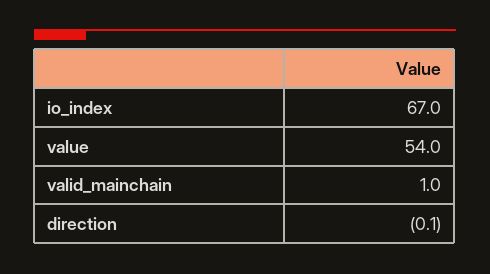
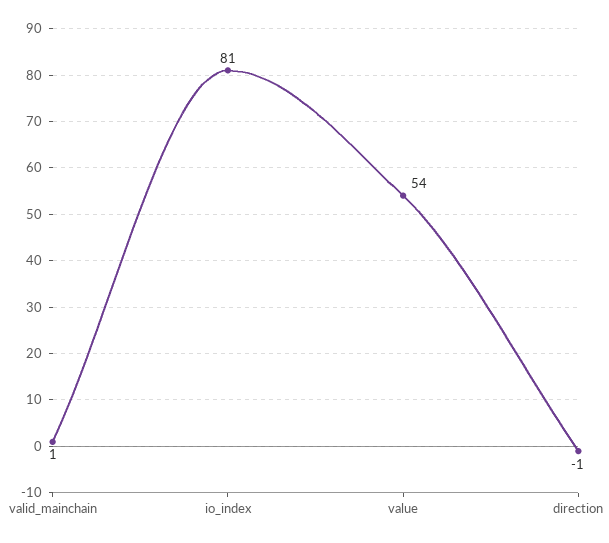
io_index: 67 -> 81
direction: -0.1 -> -1

